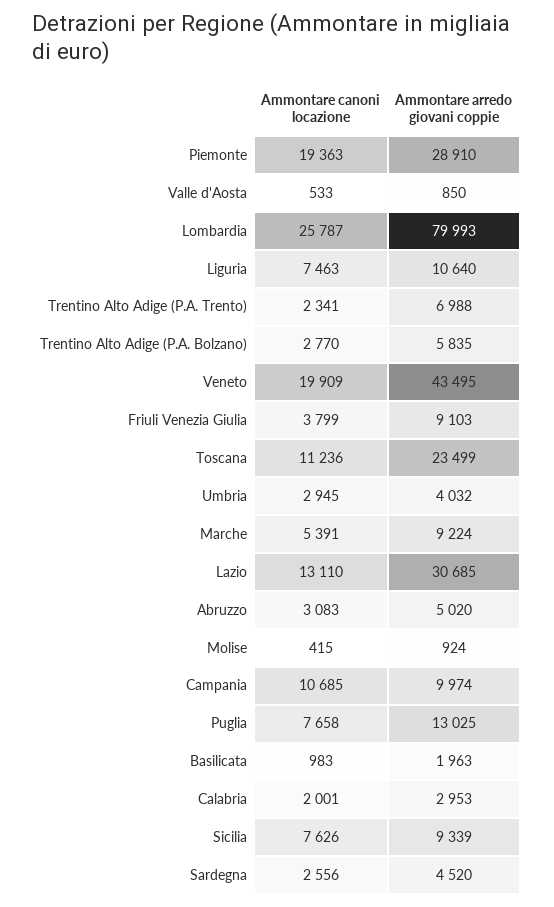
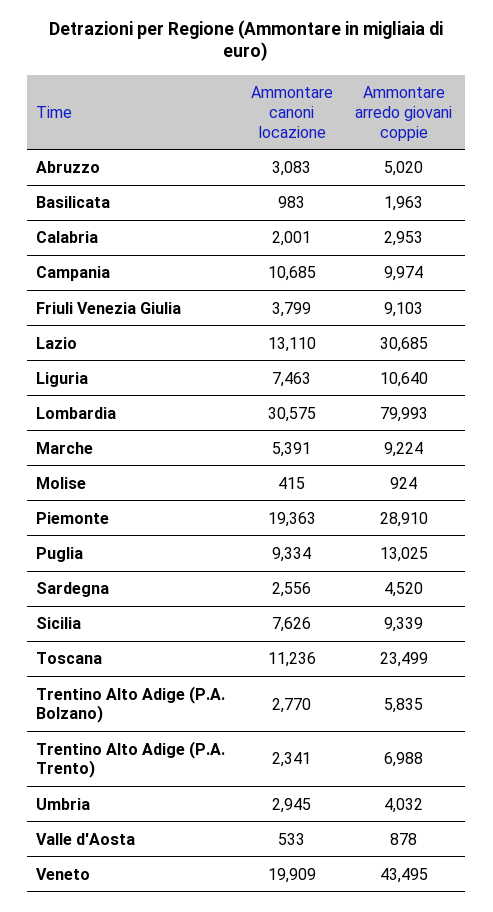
Ammontare arredo giovani coppie, Valle d'Aosta: 850 -> 878
Ammontare canoni locazione, Lombardia: 25787 -> 30575
Ammontare canoni locazione, Puglia: 7658 -> 9334

